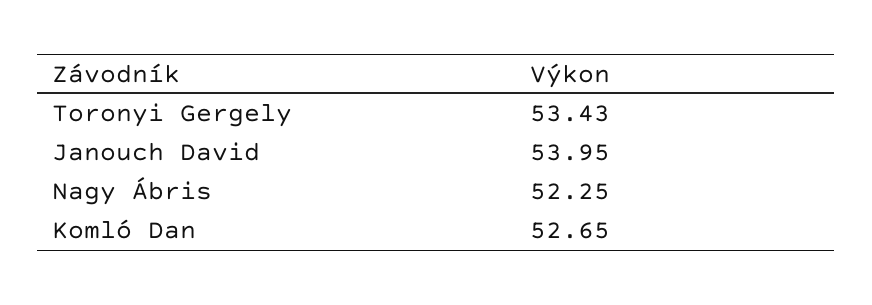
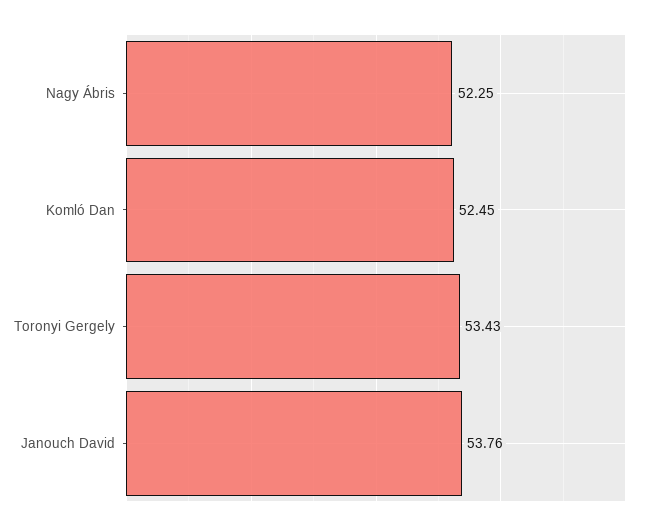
Janouch David: 53.95 -> 53.76
Komló Dan: 52.65 -> 52.45

